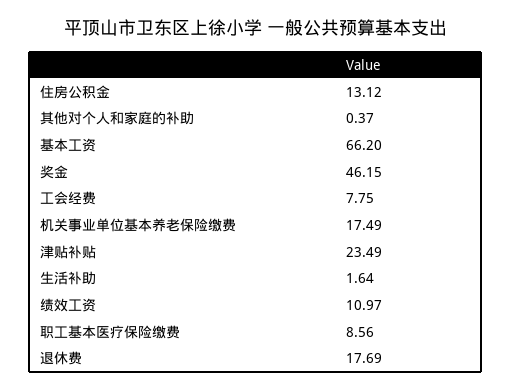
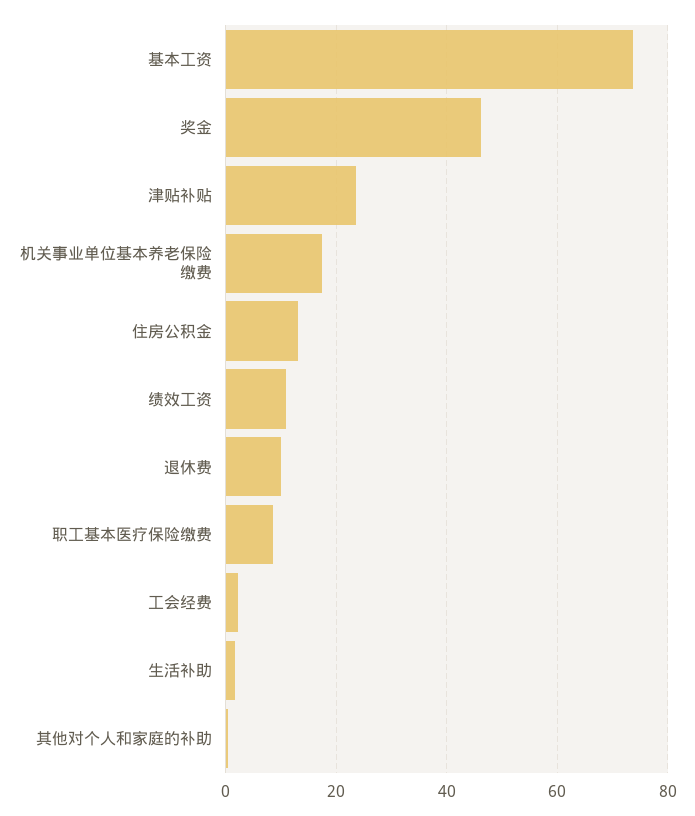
基本工资: 66.2 -> 74
工会经费: 7.75 -> 2
退休费: 17.69 -> 10

